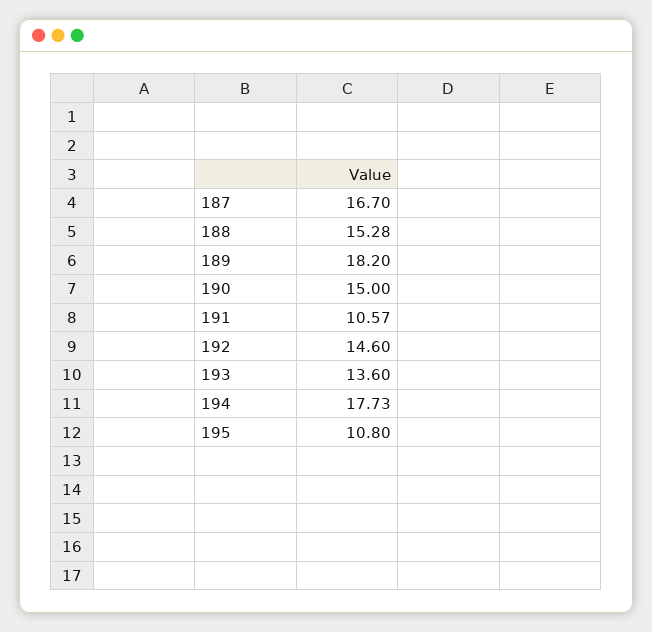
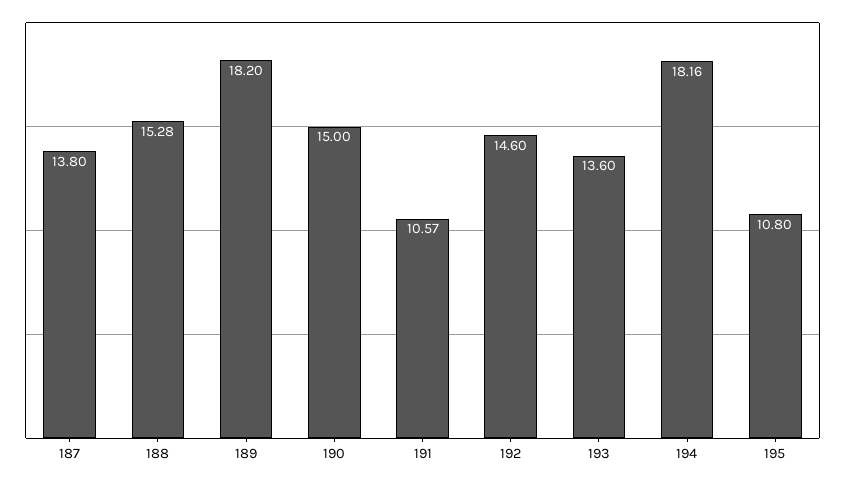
187: 16.7 -> 13.8
194: 17.73 -> 18.16

